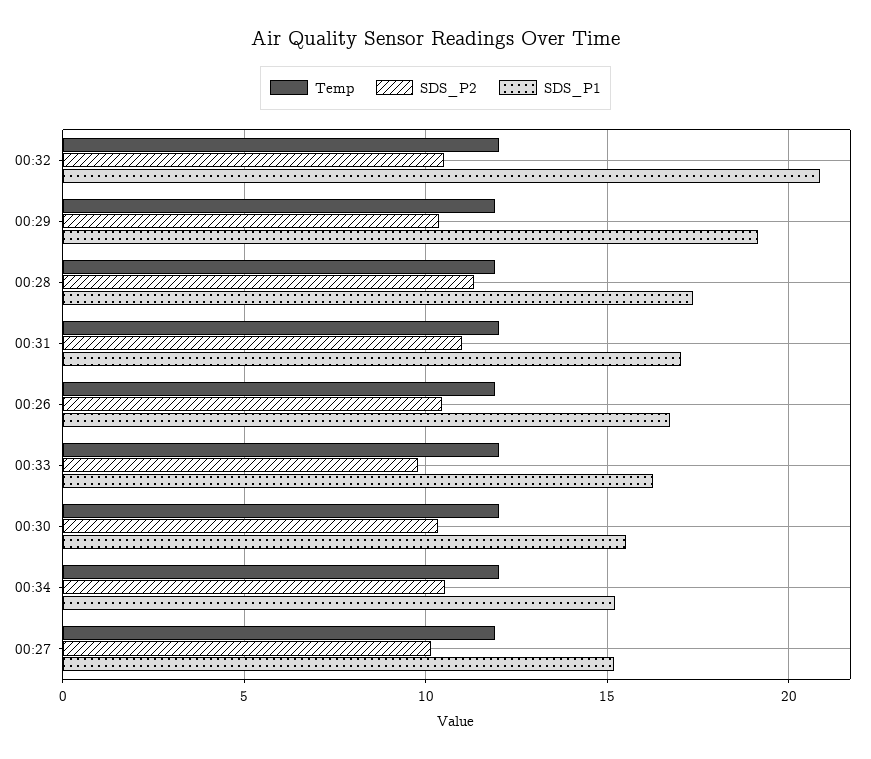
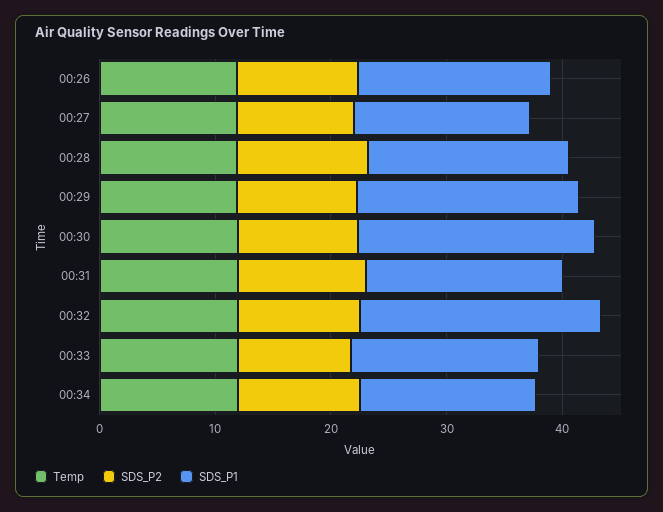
SDS_P1, 00:30: 15.5 -> 20

